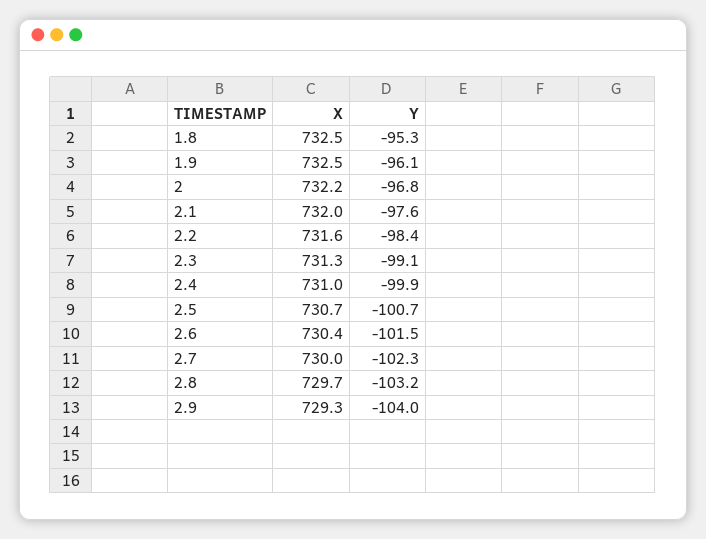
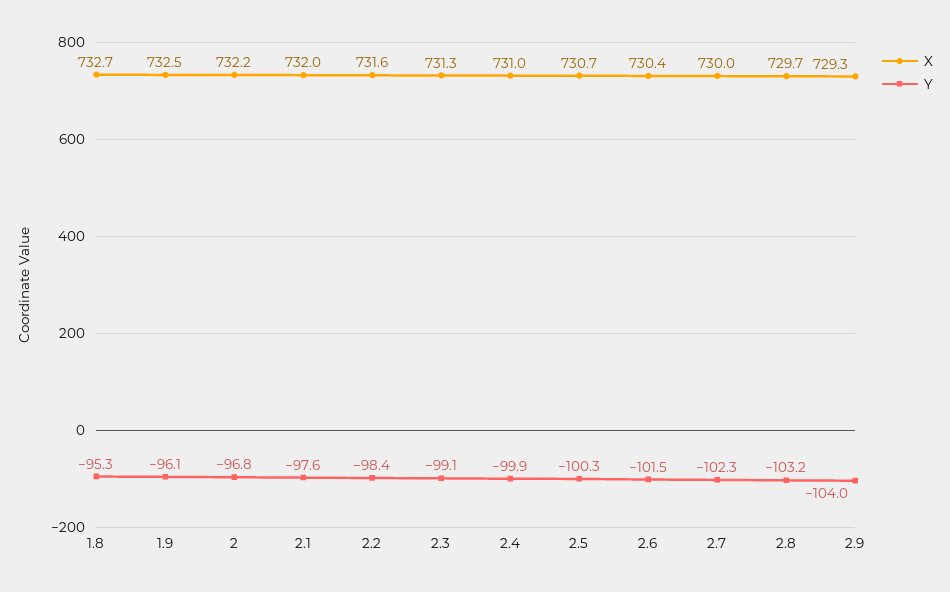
X, 1.8: 732.5 -> 732.7
Y, 2.5: -100.7 -> -100.3

